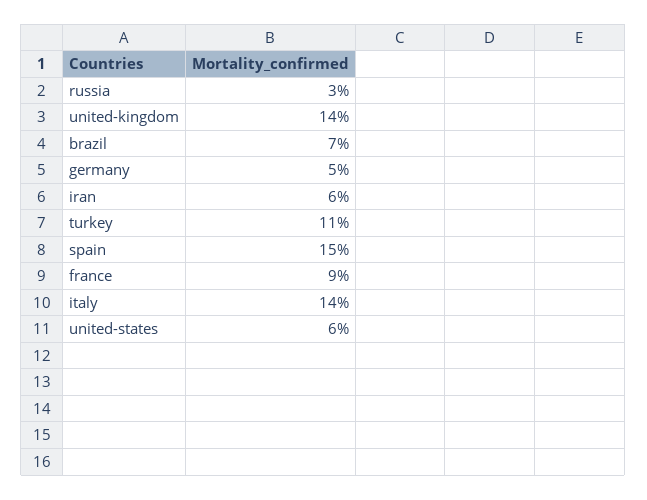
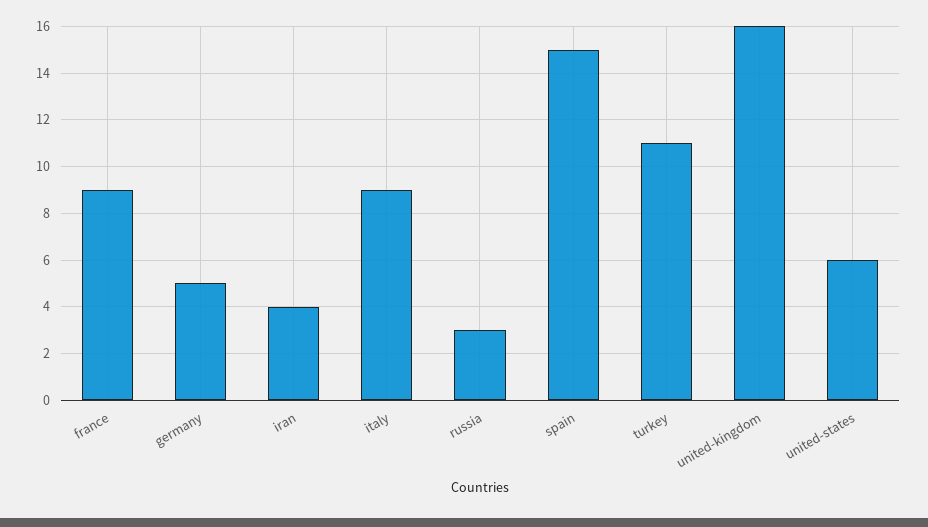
united-kingdom: 14 -> 16
brazil: 7 -> none
iran: 6 -> 4
italy: 14 -> 9

